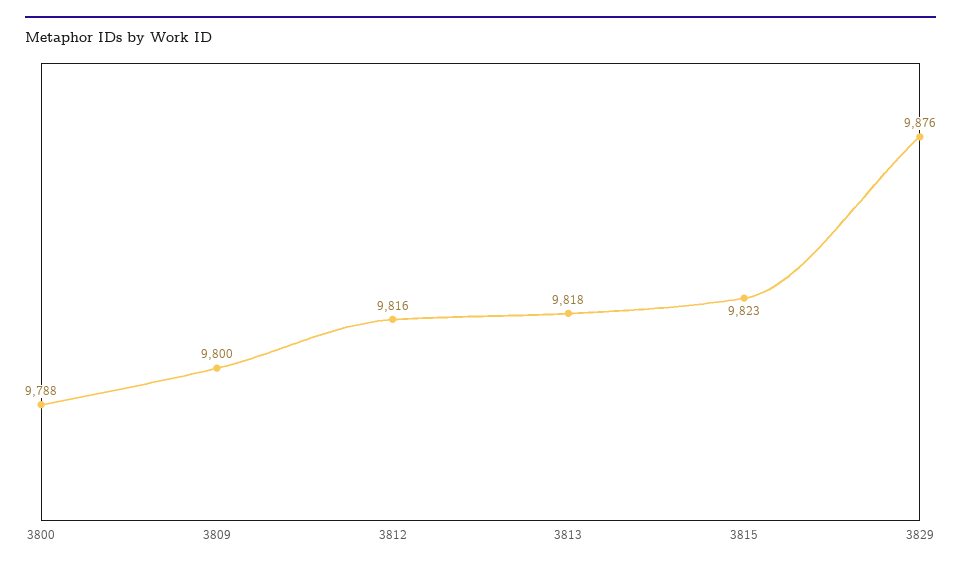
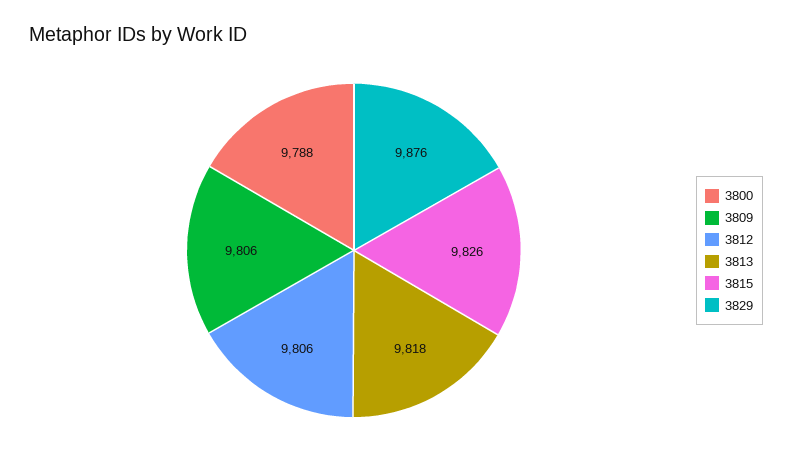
3809: 9800 -> 9806
3812: 9816 -> 9806
3815: 9823 -> 9826

